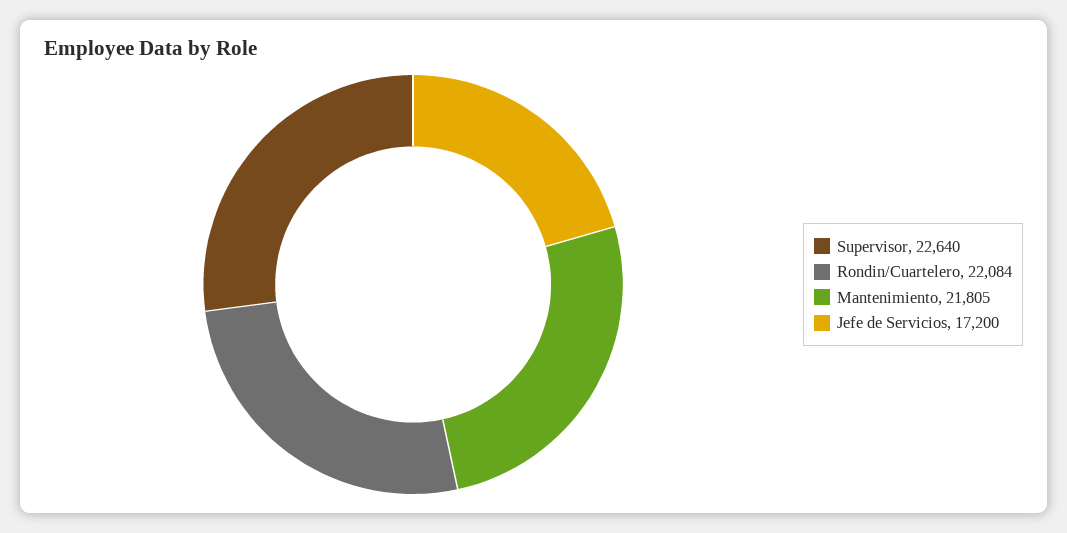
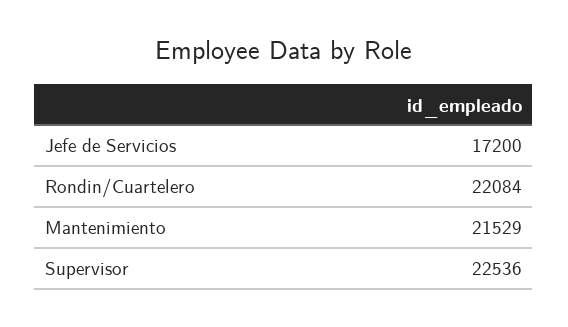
Supervisor: 22640 -> 22536
Mantenimiento: 21805 -> 21529

